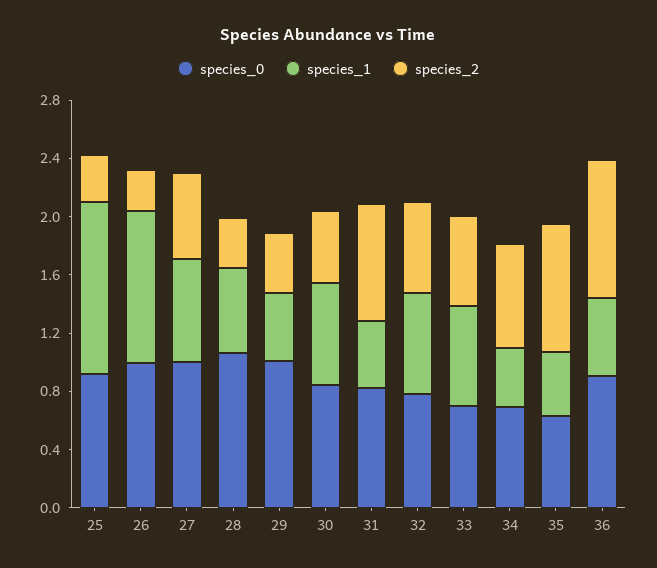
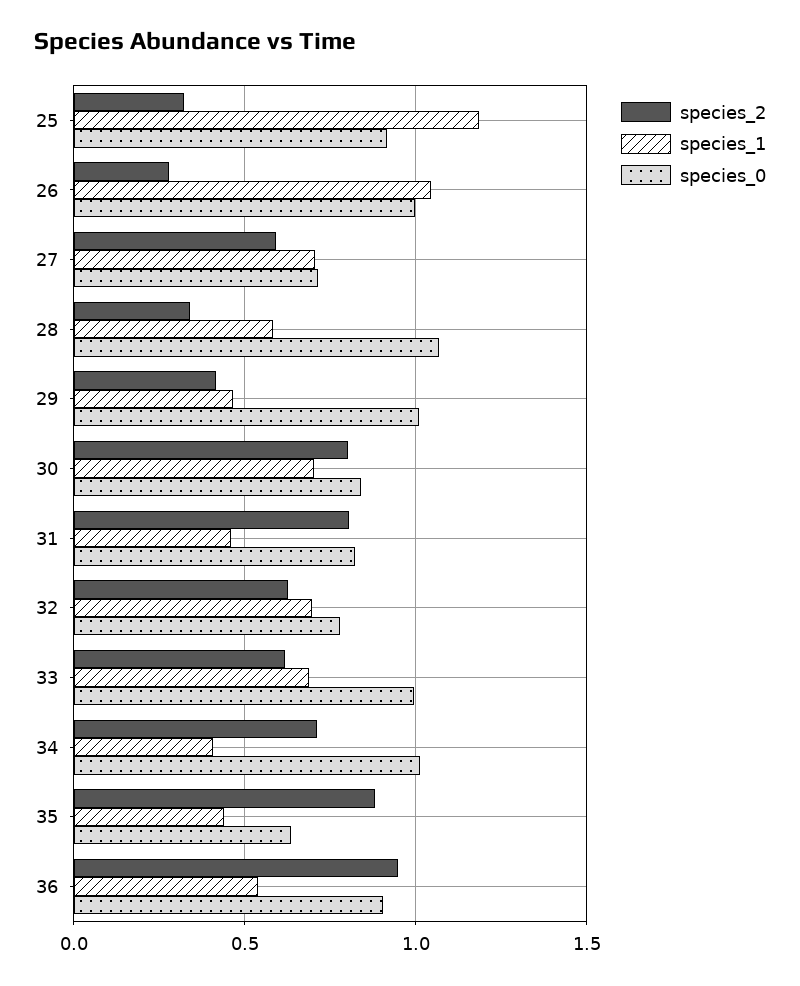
species_0, 27: 1 -> 0.7
species_2, 30: 0.5 -> 0.8
species_0, 33: 0.7 -> 1
species_0, 34: 0.7 -> 1

